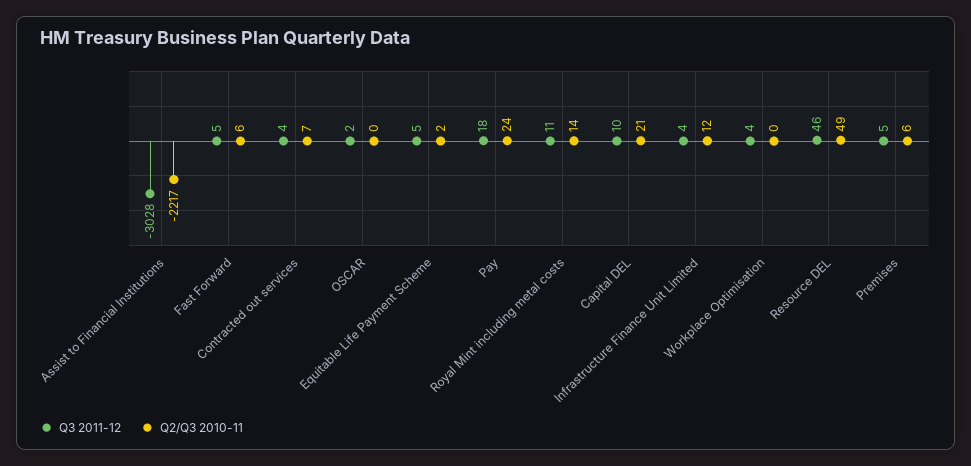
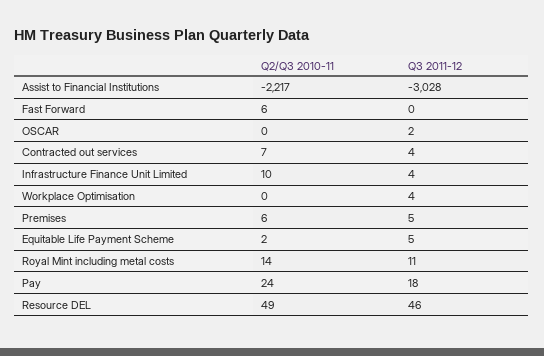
Q3 2011-12, Fast Forward: 5 -> 0
Q3 2011-12, Capital DEL: 10 -> none
Q2/Q3 2010-11, Capital DEL: 21 -> none
Q2/Q3 2010-11, Infrastructure Finance Unit Limited: 12 -> 10

